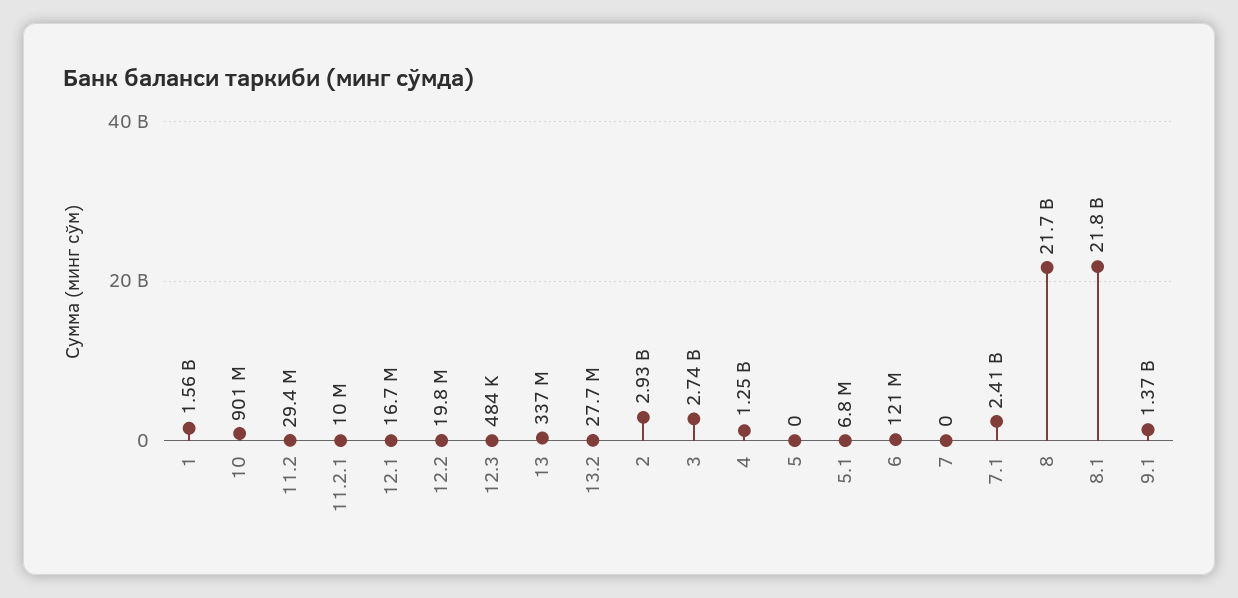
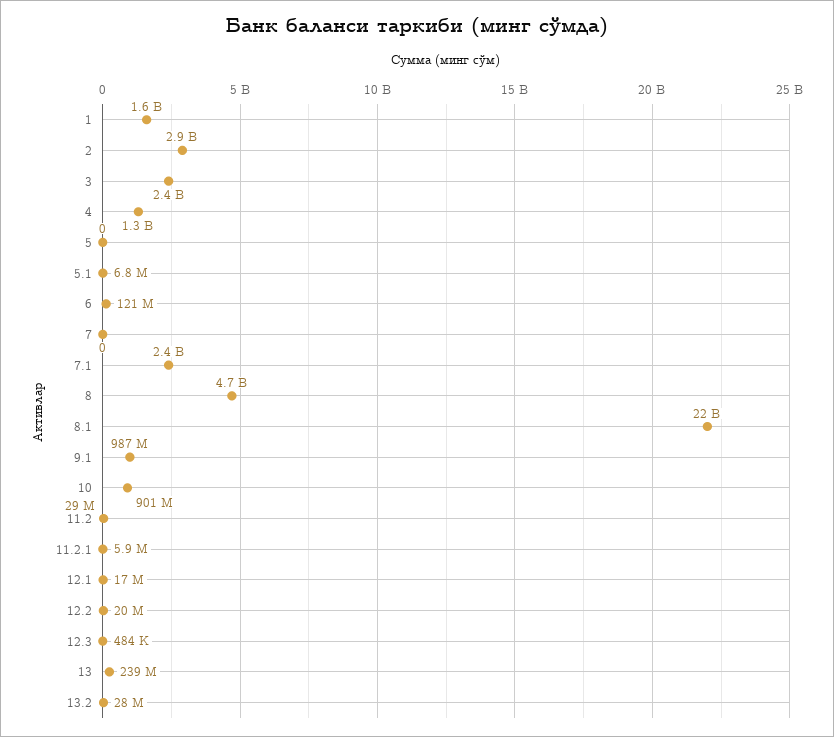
11.2.1: 10000000 -> 5900000
13: 337000000 -> 239000000
3: 2740000000 -> 2400000000
8: 21700000000 -> 4700000000
9.1: 1370000000 -> 987000000

